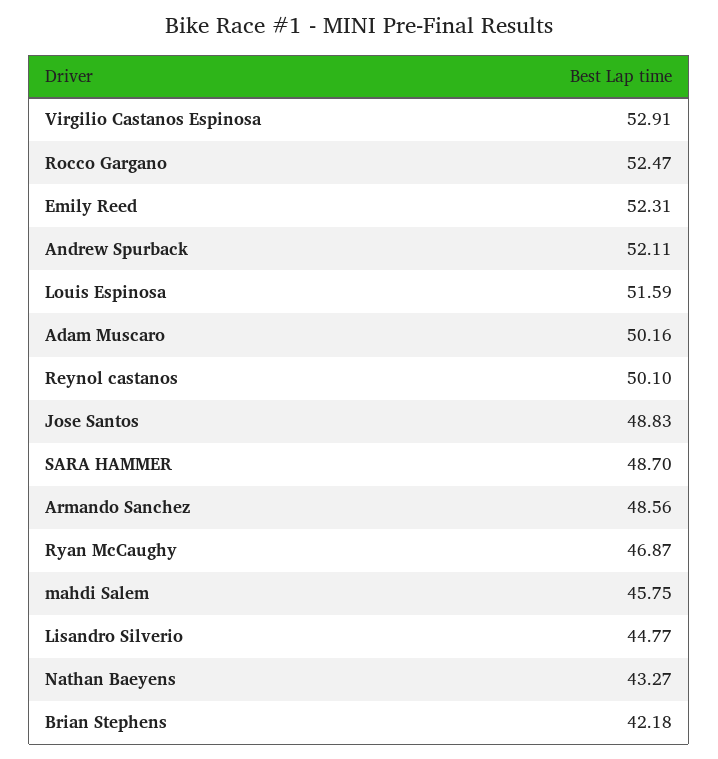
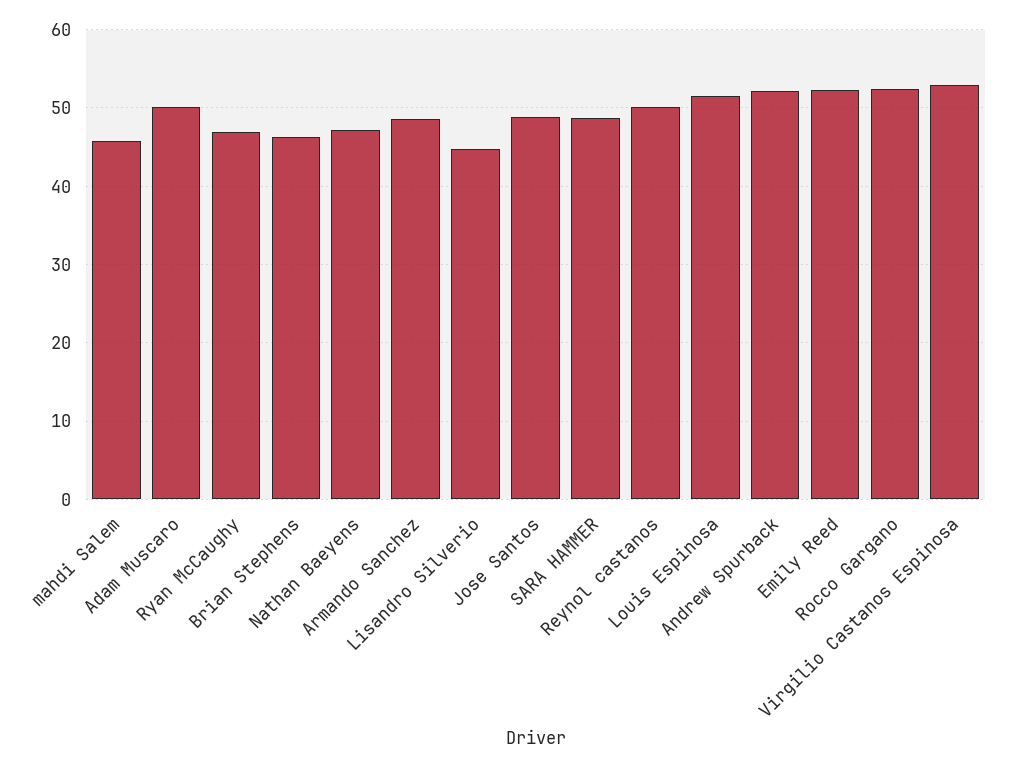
Nathan Baeyens: 43.27 -> 47
Brian Stephens: 42.18 -> 46

